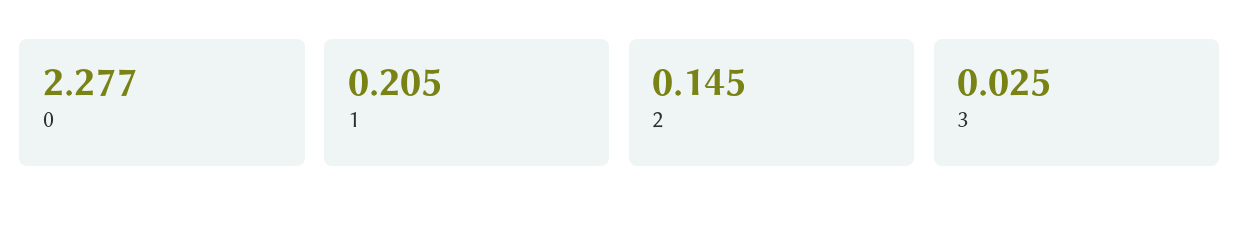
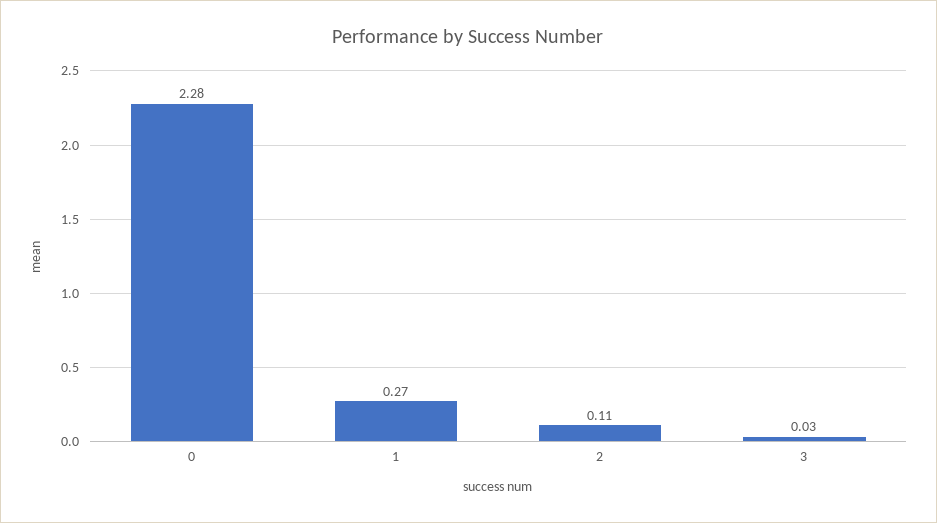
1: 0.205 -> 0.27
2: 0.145 -> 0.11

